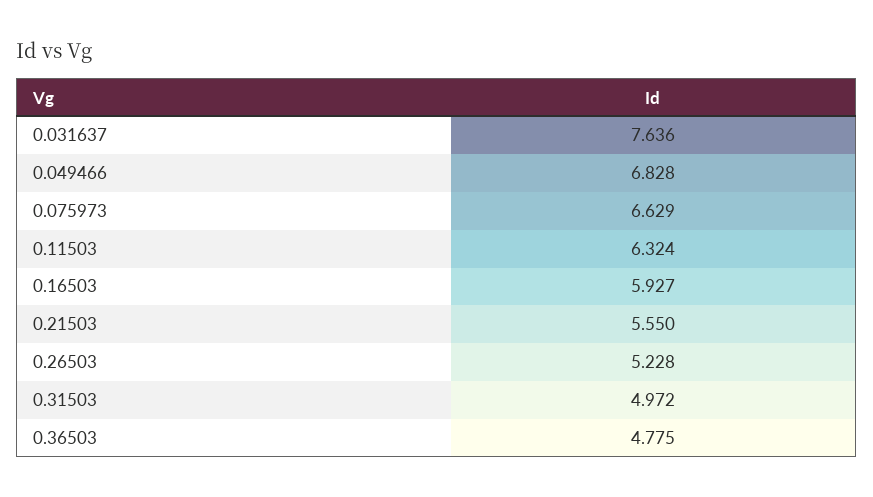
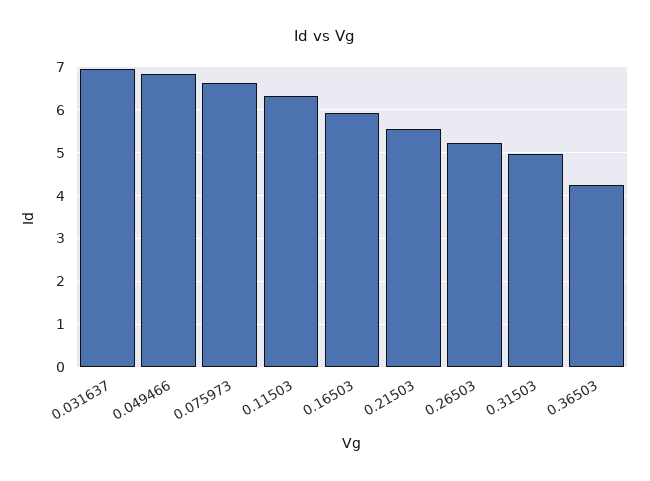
0.031637: 7.636 -> 7
0.36503: 4.775 -> 4.2

